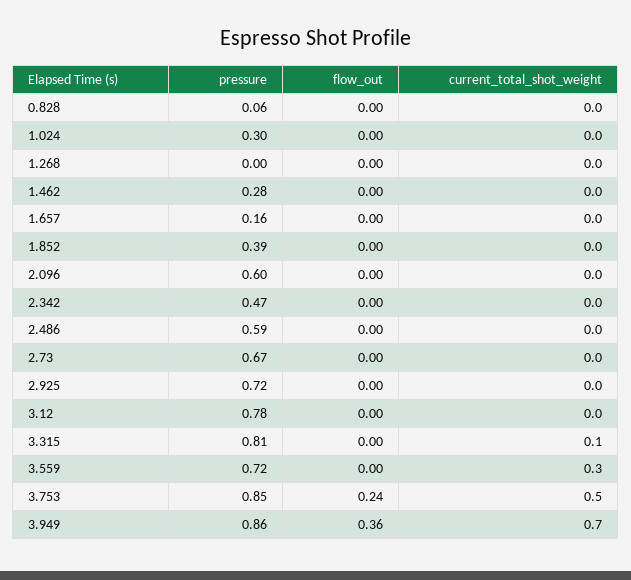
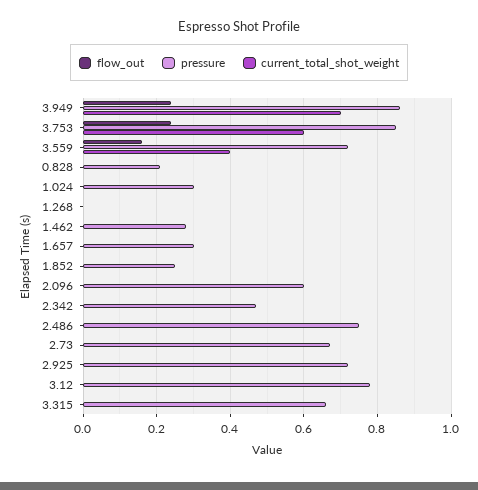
pressure, 0.828: 0.06 -> 0.2
pressure, 1.657: 0.16 -> 0.3
pressure, 1.852: 0.39 -> 0.25
pressure, 2.486: 0.59 -> 0.75
pressure, 3.315: 0.81 -> 0.65
current_total_shot_weight, 3.315: 0.1 -> 0
flow_out, 3.559: 0 -> 0.15
current_total_shot_weight, 3.559: 0.3 -> 0.4
current_total_shot_weight, 3.753: 0.5 -> 0.6
flow_out, 3.949: 0.36 -> 0.25

